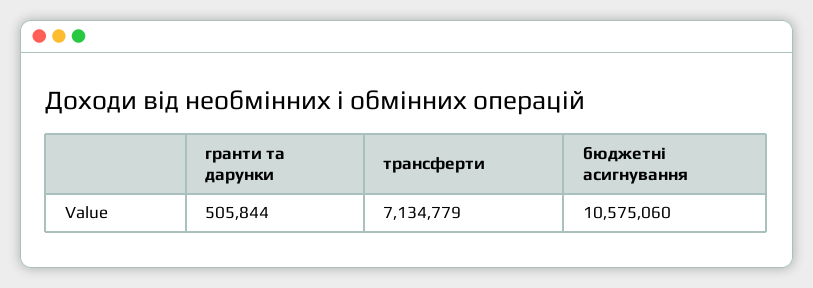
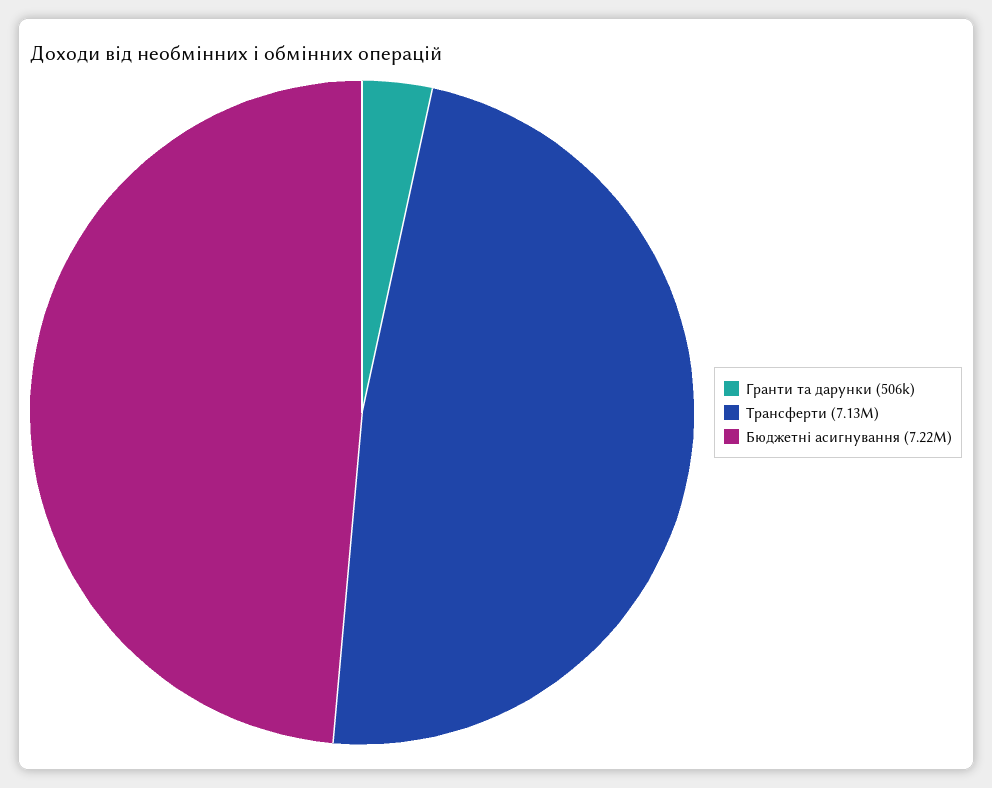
бюджетні асигнування: 10575060 -> 7220000

